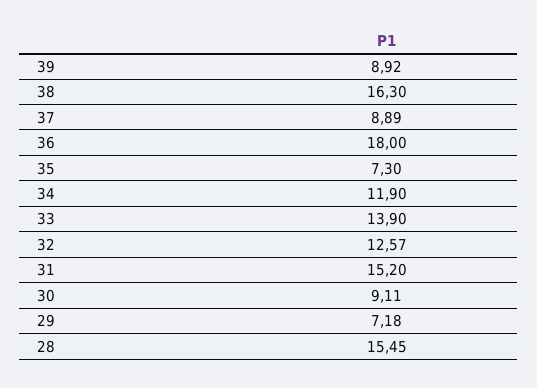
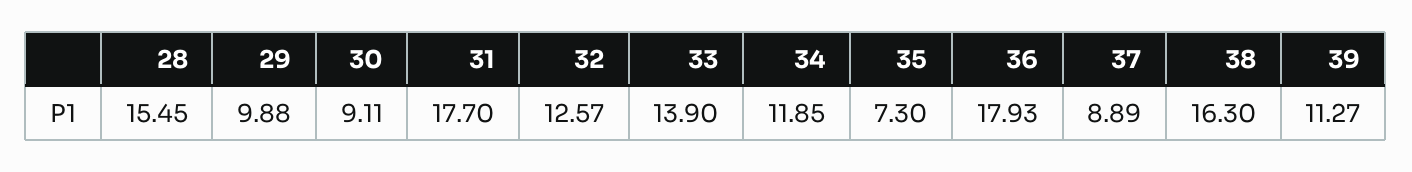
39: 8.92 -> 11.27
36: 18 -> 17.93
34: 11.9 -> 11.85
31: 15.2 -> 17.7
29: 7.18 -> 9.88

